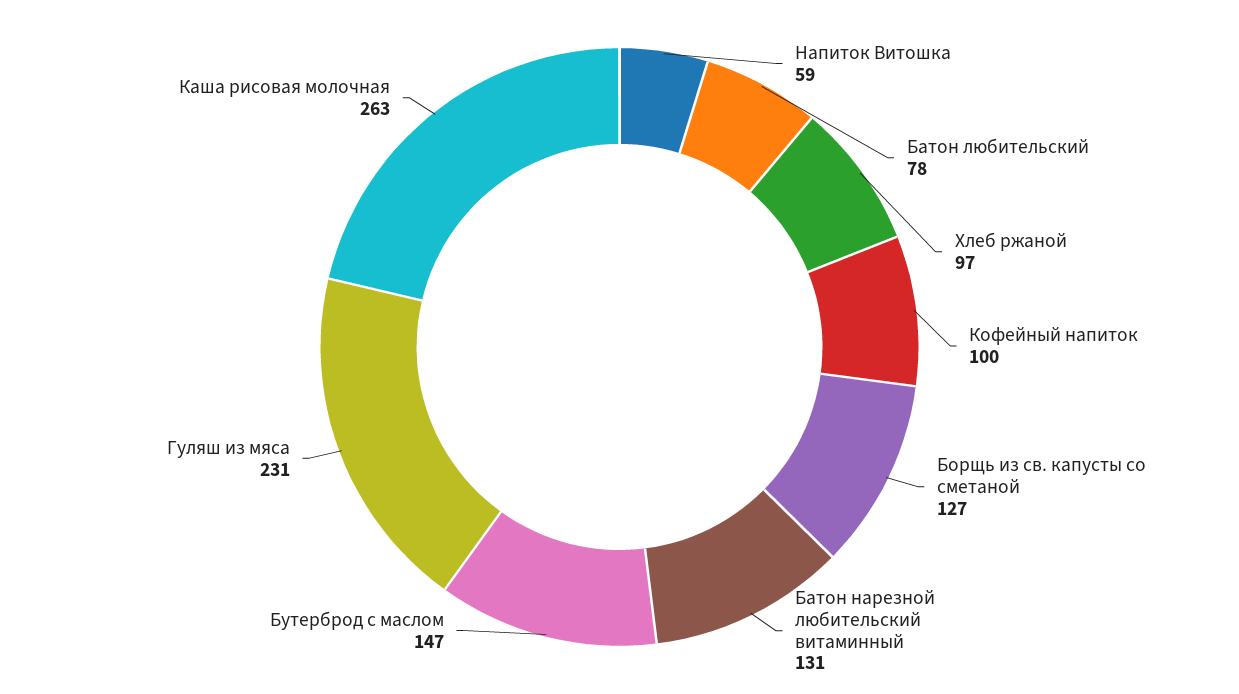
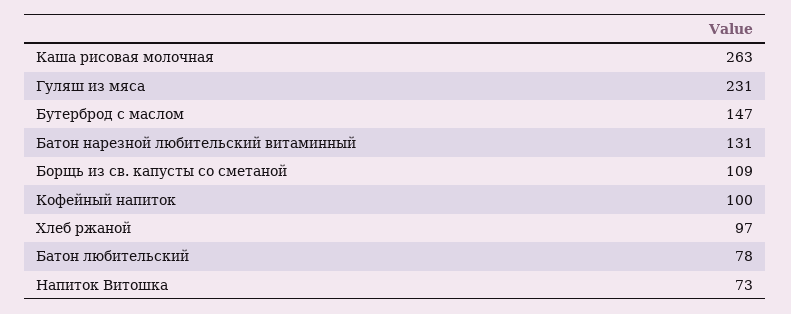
Напиток Витошка: 59 -> 73
Борщь из св. капусты со сметаной: 127 -> 109

